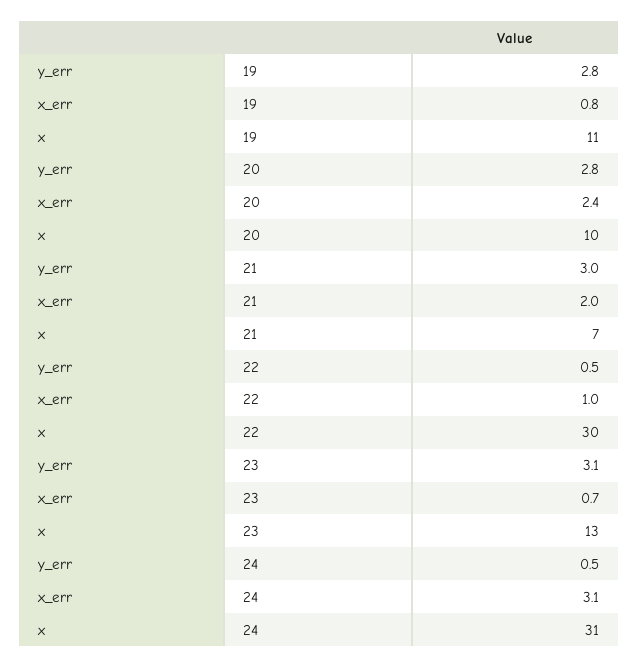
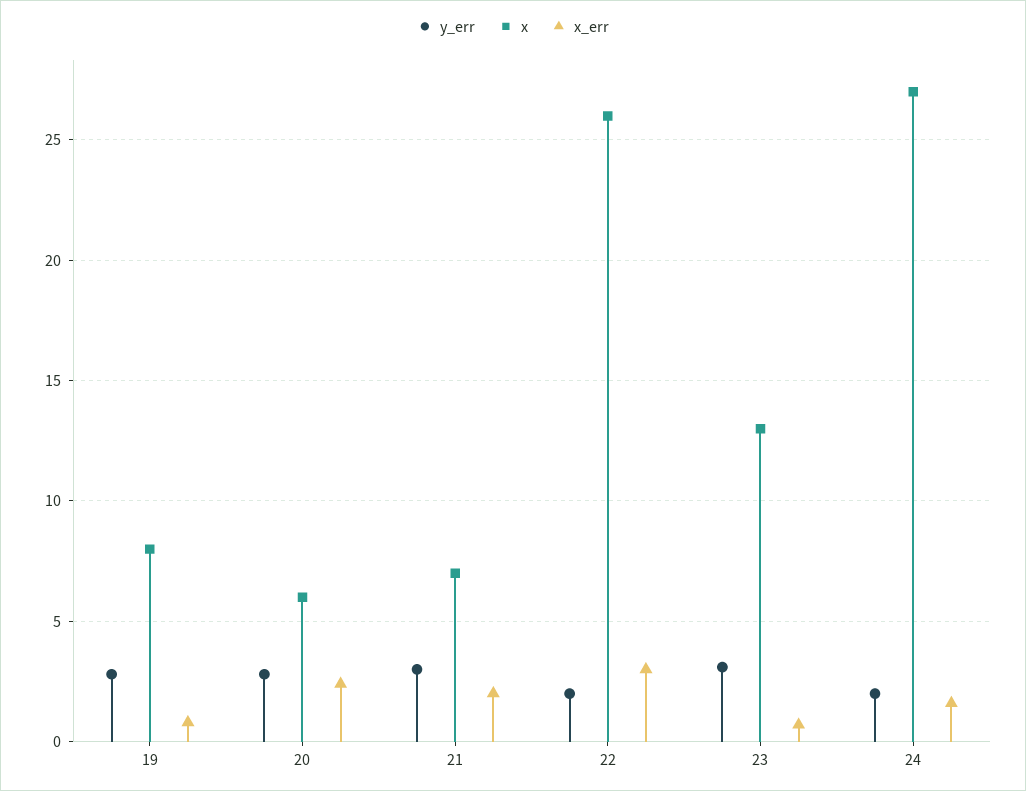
x, 19: 11 -> 8
x, 20: 10 -> 6
y_err, 22: 0.5 -> 2
x_err, 22: 1 -> 3
x, 22: 30 -> 26
y_err, 24: 0.5 -> 2
x_err, 24: 3.1 -> 1.5
x, 24: 31 -> 27

